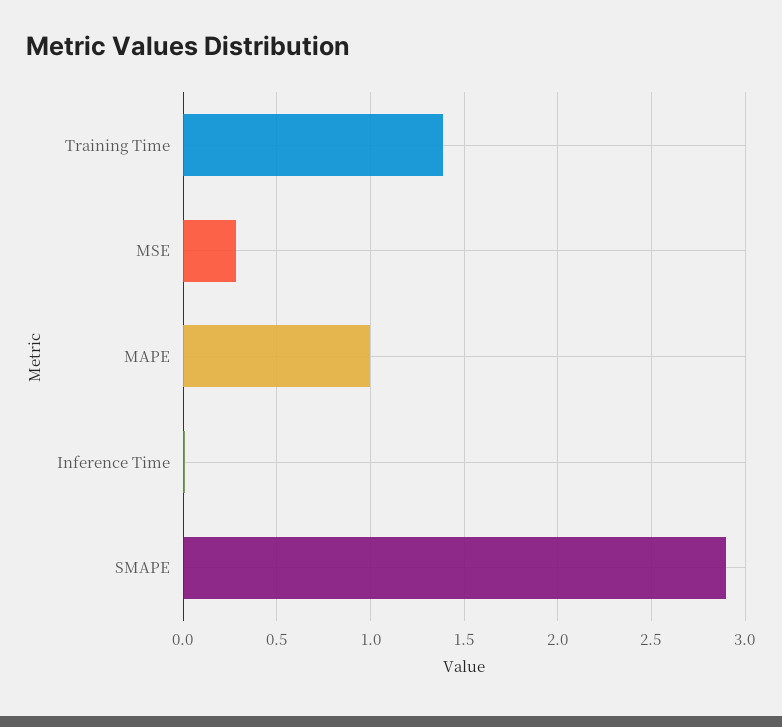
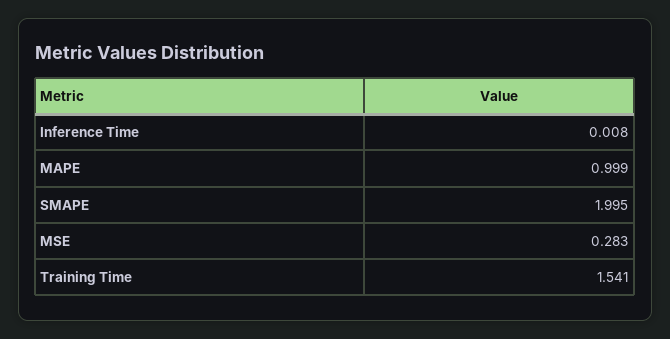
Training Time: 1.4 -> 1.541
SMAPE: 2.9 -> 1.995

